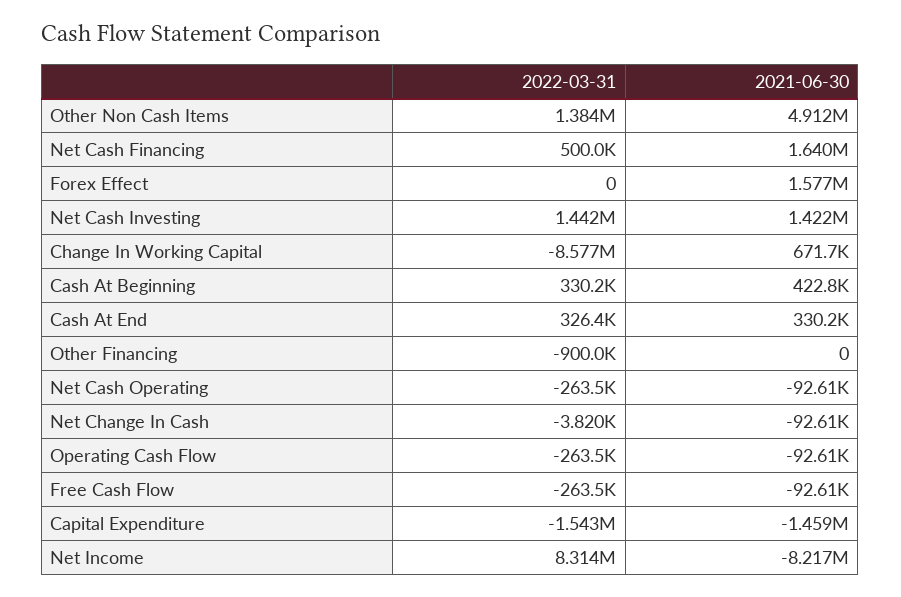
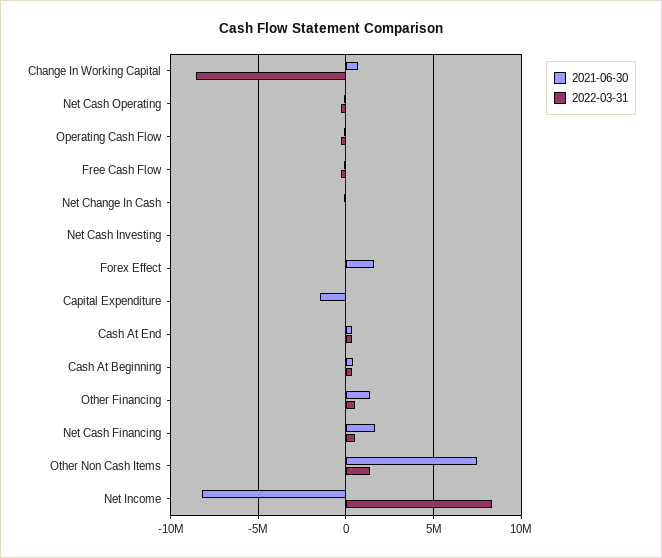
2021-06-30, Other Non Cash Items: 4912000 -> 7500000
2022-03-31, Net Cash Investing: 1442000 -> 0
2021-06-30, Net Cash Investing: 1422000 -> 0
2022-03-31, Other Financing: -900000 -> 500000
2021-06-30, Other Financing: 0 -> 1500000
2022-03-31, Capital Expenditure: -1543000 -> 0

